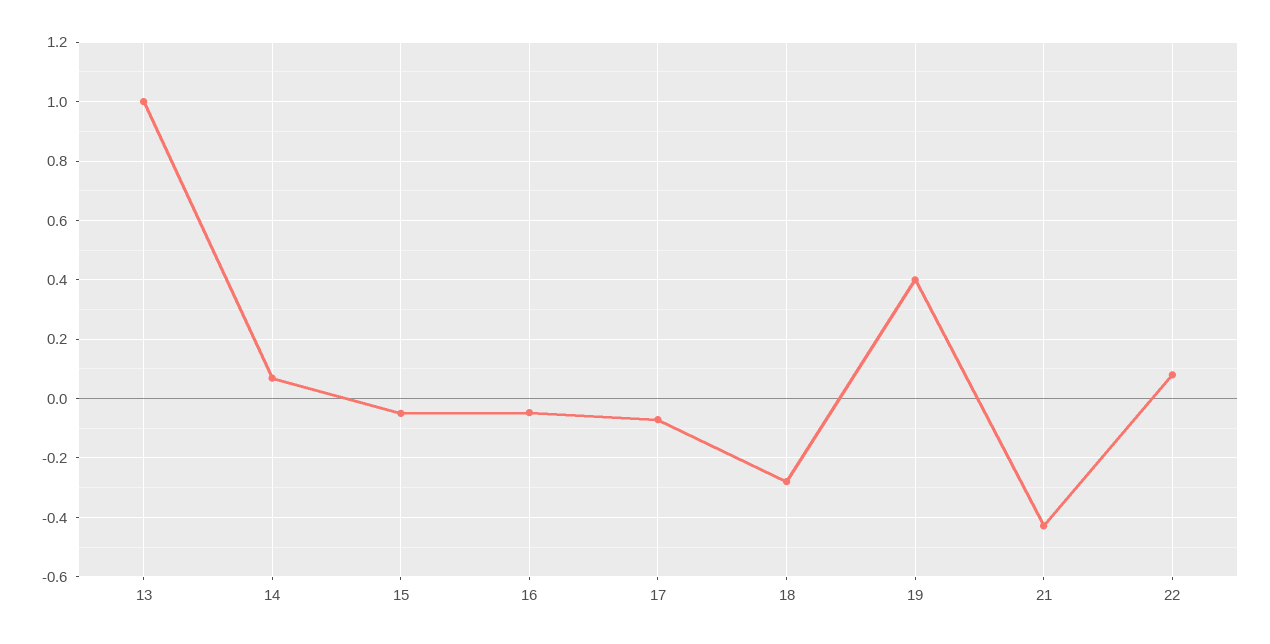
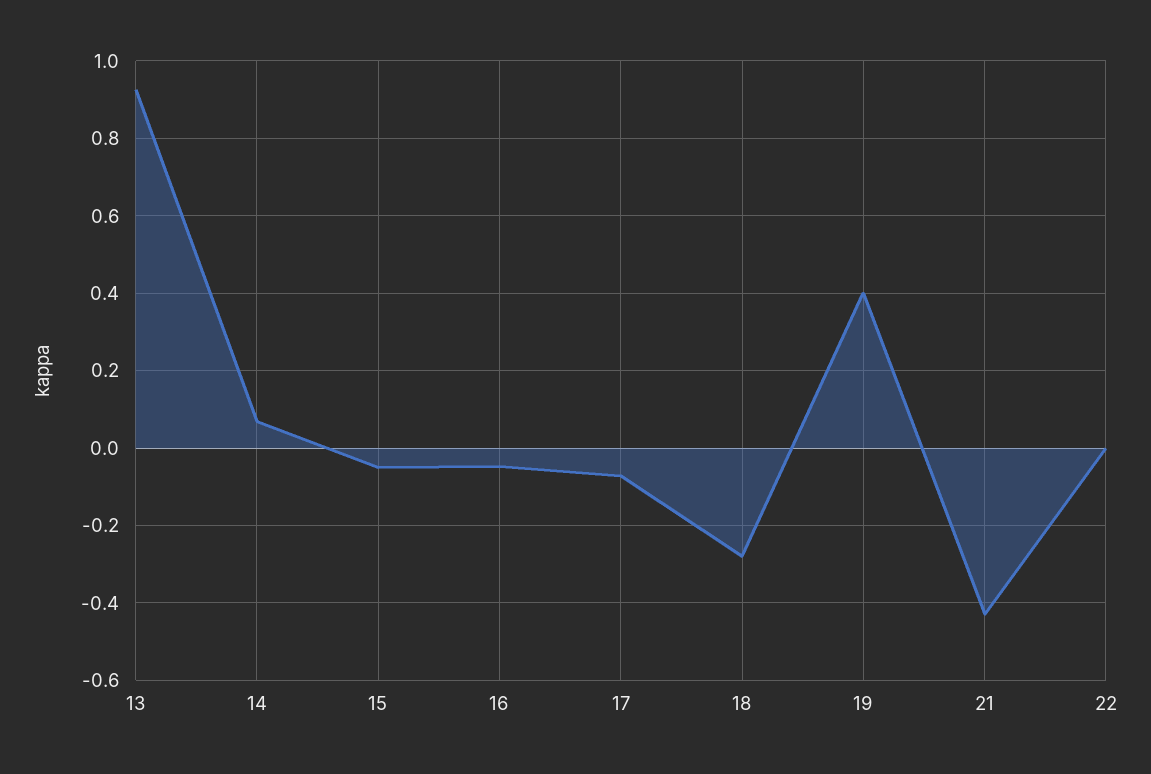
13: 1 -> 0.92
22: 0.075 -> 0

